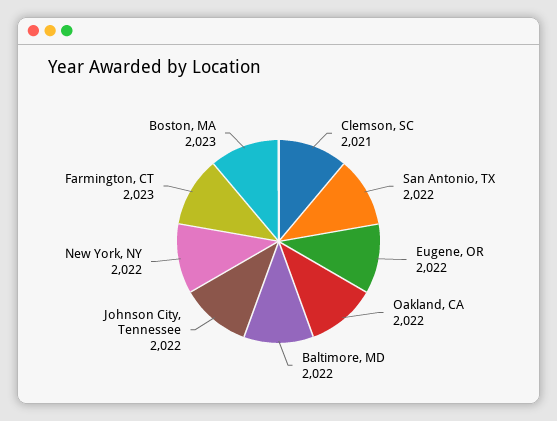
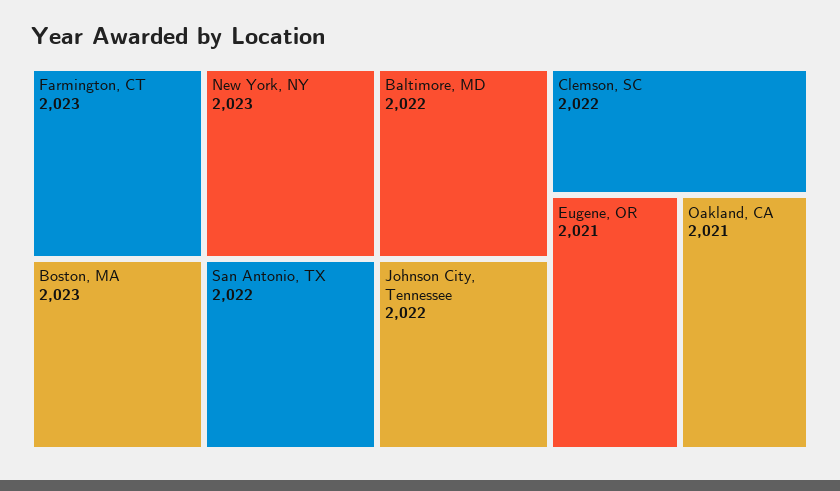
Clemson, SC: 2021 -> 2022
Eugene, OR: 2022 -> 2021
Oakland, CA: 2022 -> 2021
New York, NY: 2022 -> 2023

